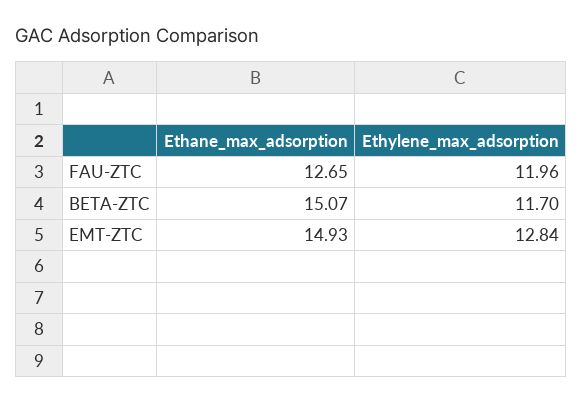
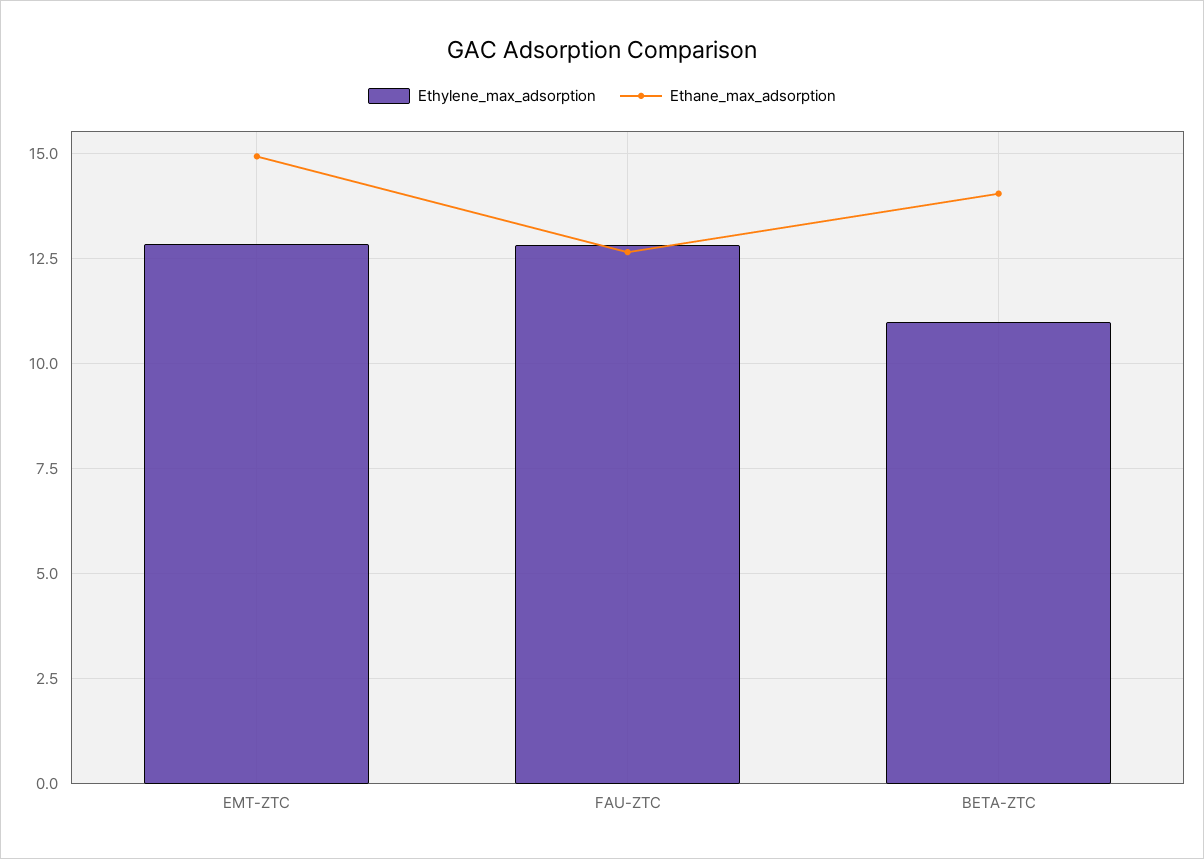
Ethylene_max_adsorption, FAU-ZTC: 11.96 -> 12.75
Ethane_max_adsorption, BETA-ZTC: 15.07 -> 14
Ethylene_max_adsorption, BETA-ZTC: 11.7 -> 11

